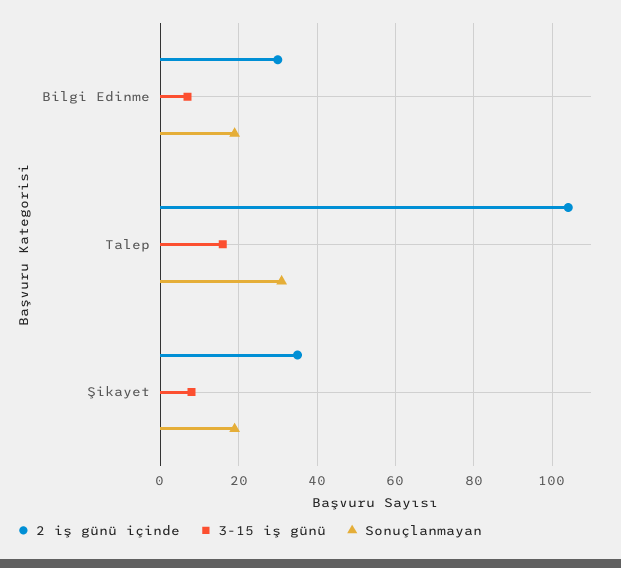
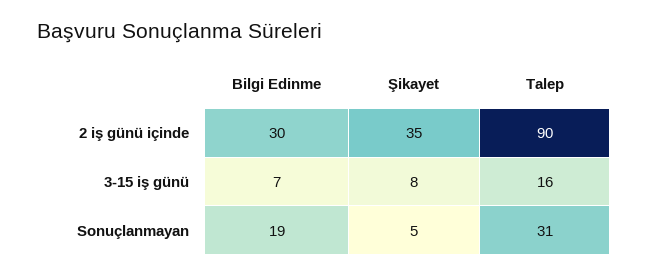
2 iş günü içinde, Talep: 105 -> 90
Sonuçlanmayan, Şikayet: 20 -> 5

